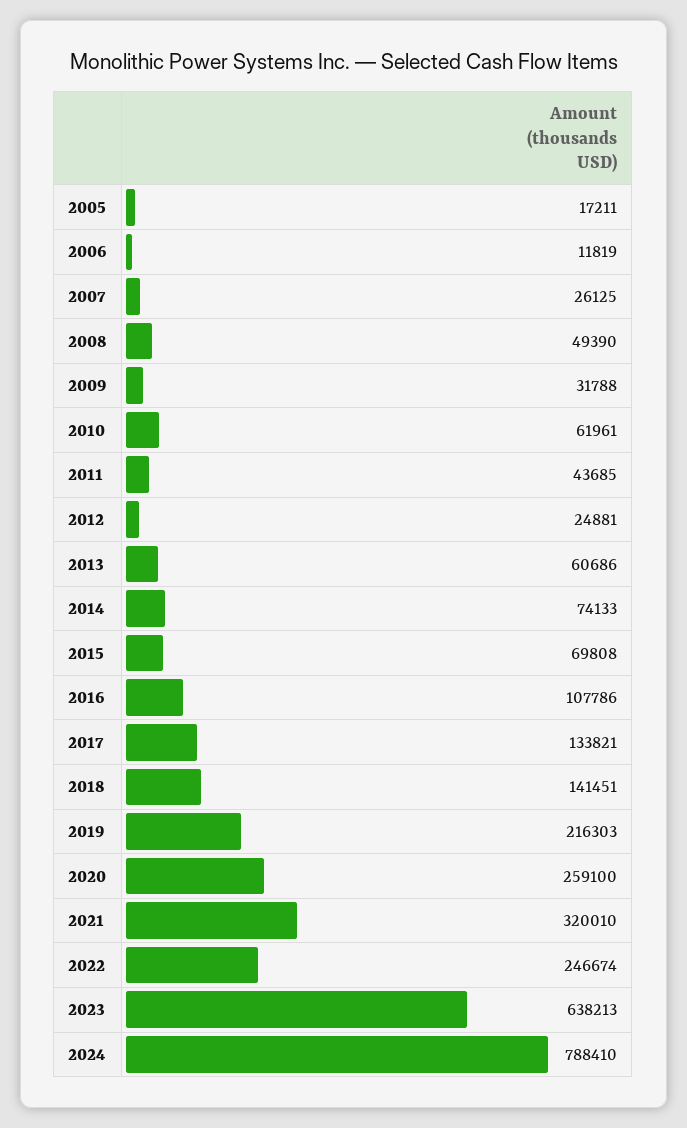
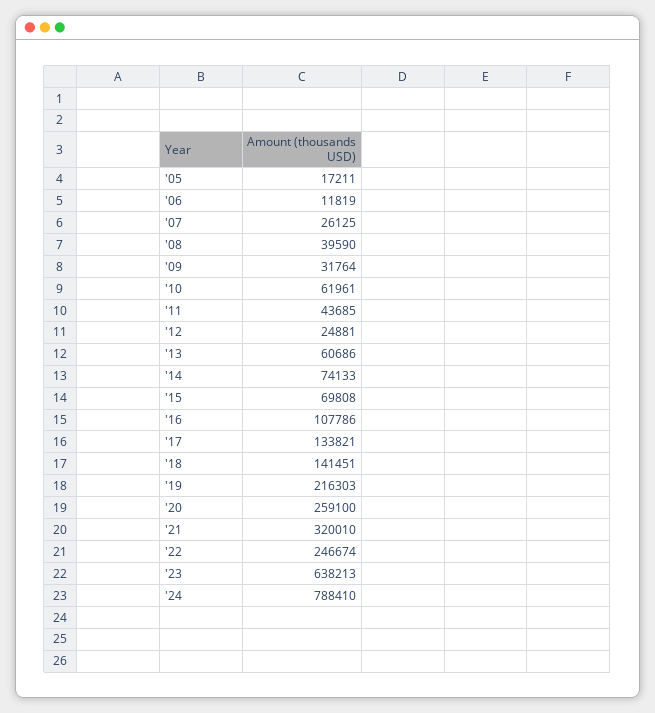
2008: 49390 -> 39590
2009: 31788 -> 31764

